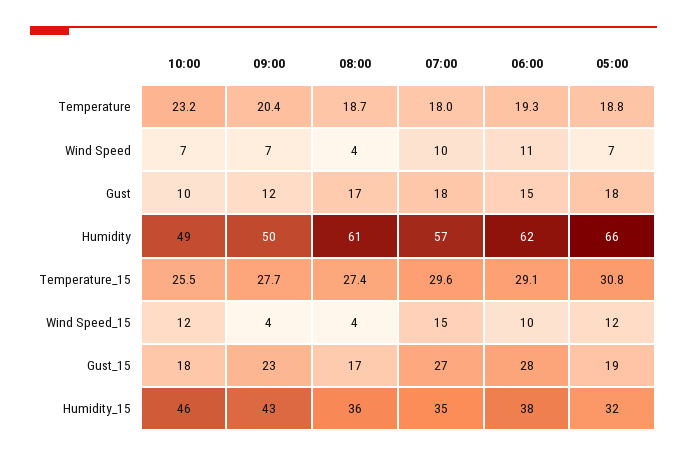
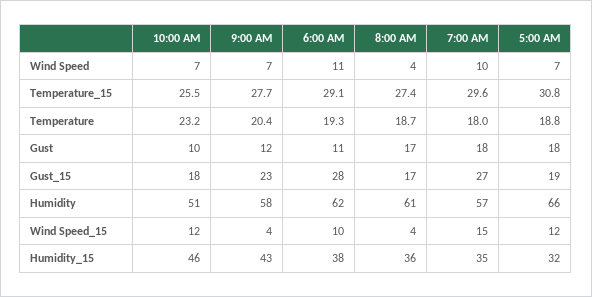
06:00, Gust: 15 -> 11
10:00, Humidity: 49 -> 51
09:00, Humidity: 50 -> 58

